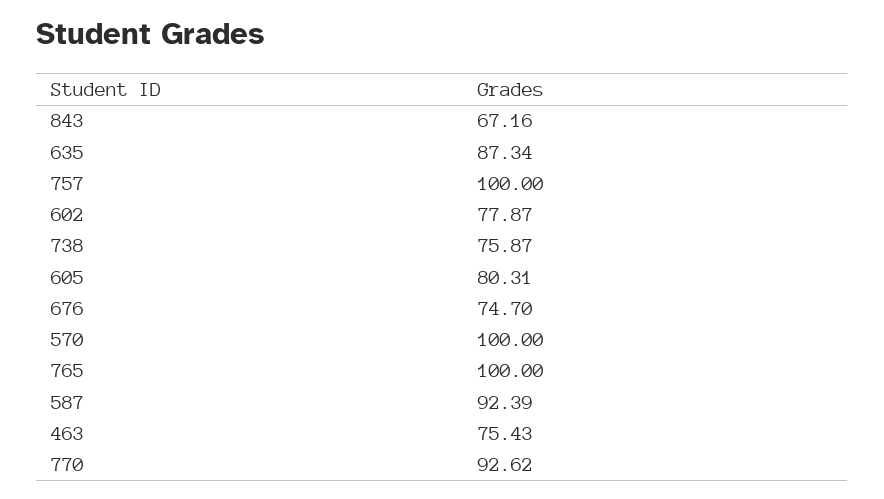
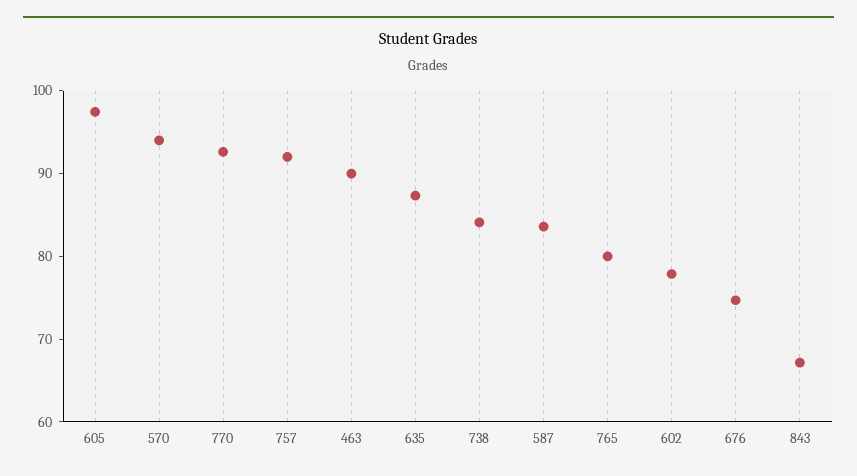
757: 100 -> 92
738: 75.87 -> 84
605: 80.31 -> 98
570: 100 -> 94
765: 100 -> 80
587: 92.39 -> 84
463: 75.43 -> 90

